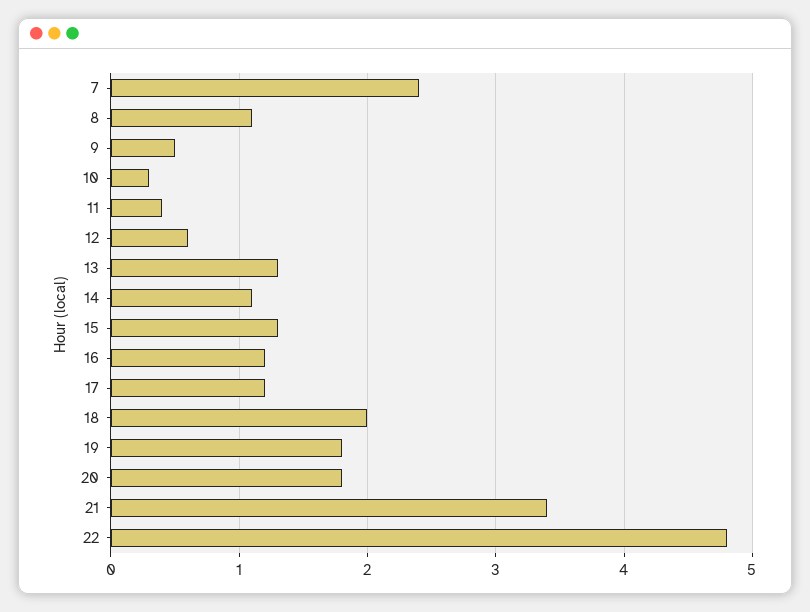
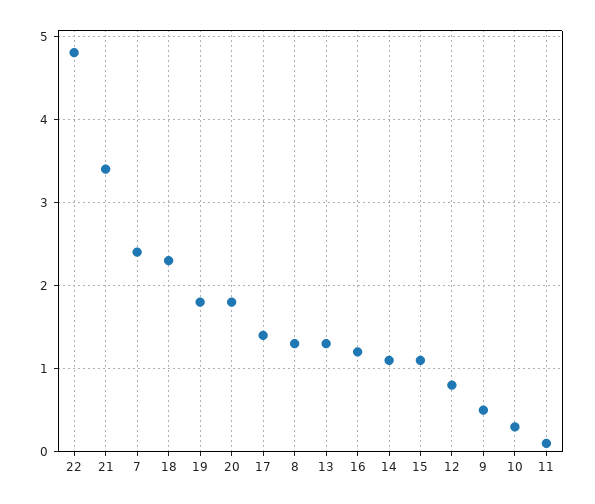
8: 1.1 -> 1.3
11: 0.4 -> 0.1
12: 0.6 -> 0.8
15: 1.3 -> 1.1
17: 1.2 -> 1.4
18: 2 -> 2.3

